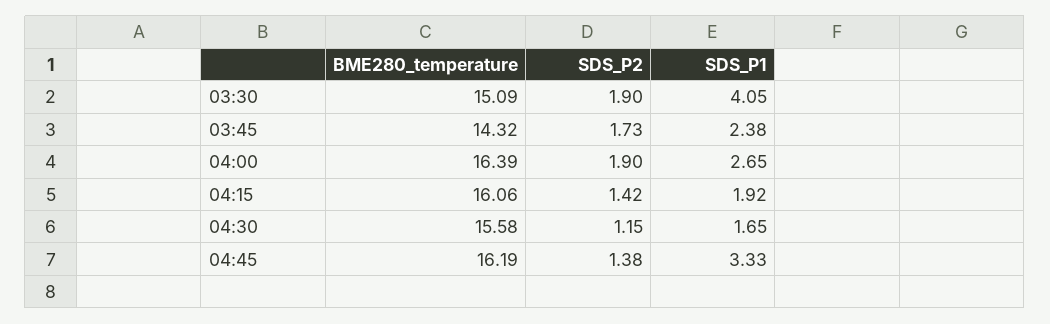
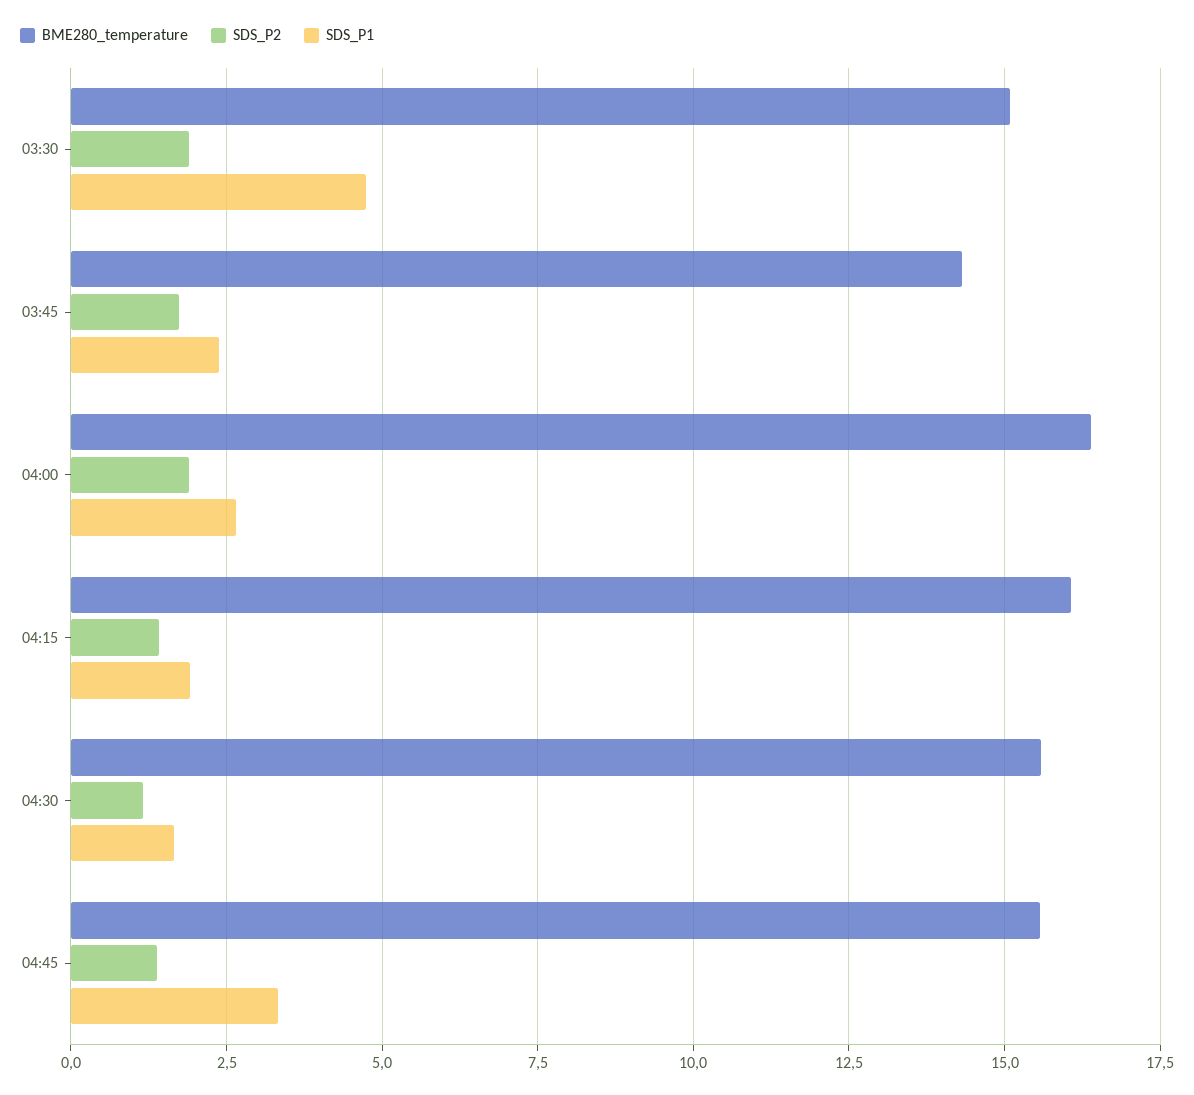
SDS_P1, 03:30: 4.05 -> 4.75
BME280_temperature, 04:45: 16.19 -> 15.5

